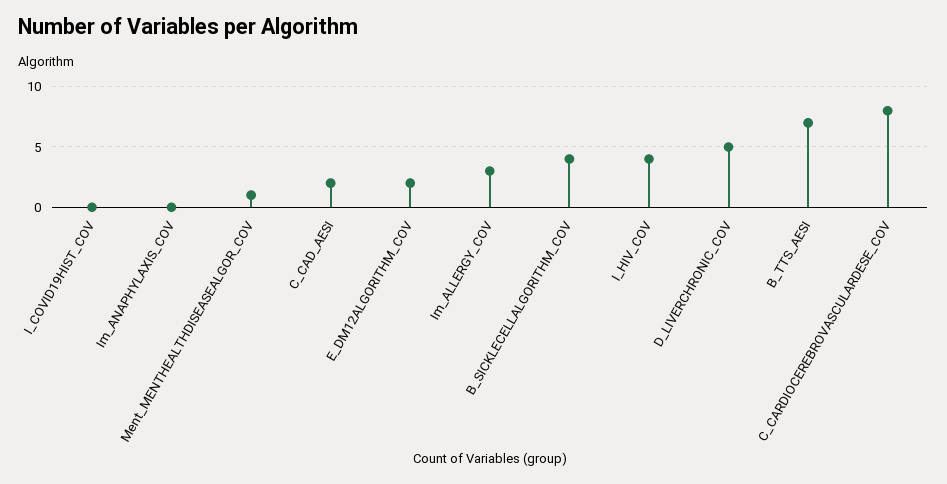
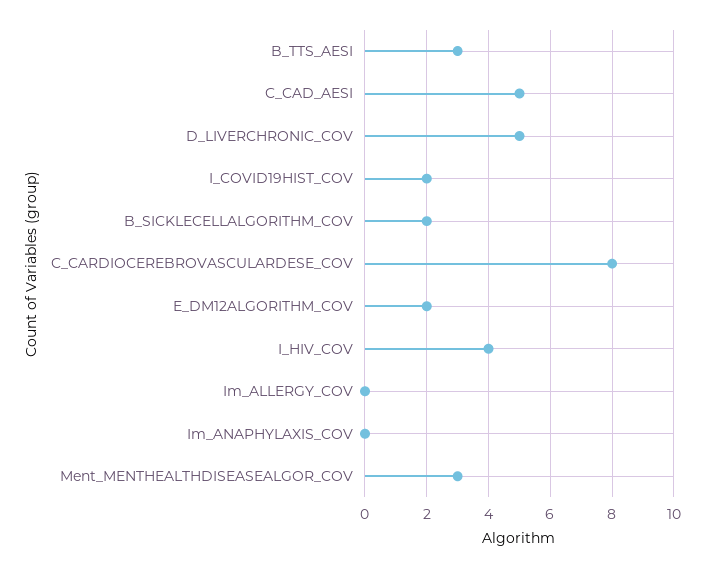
I_COVID19HIST_COV: 0 -> 2
Ment_MENTHEALTHDISEASEALGOR_COV: 1 -> 3
C_CAD_AESI: 2 -> 5
Im_ALLERGY_COV: 3 -> 0
B_SICKLECELLALGORITHM_COV: 4 -> 2
B_TTS_AESI: 7 -> 3

